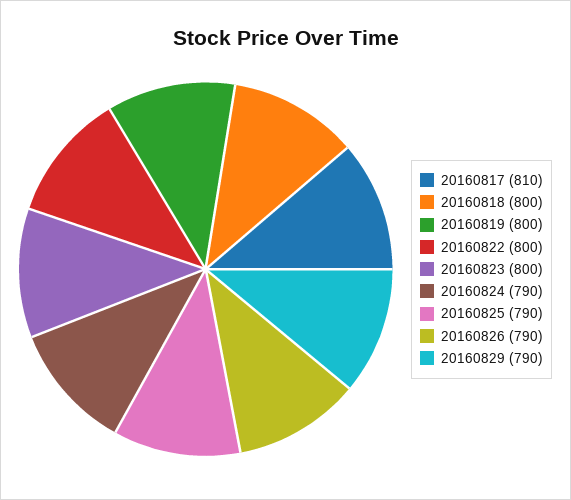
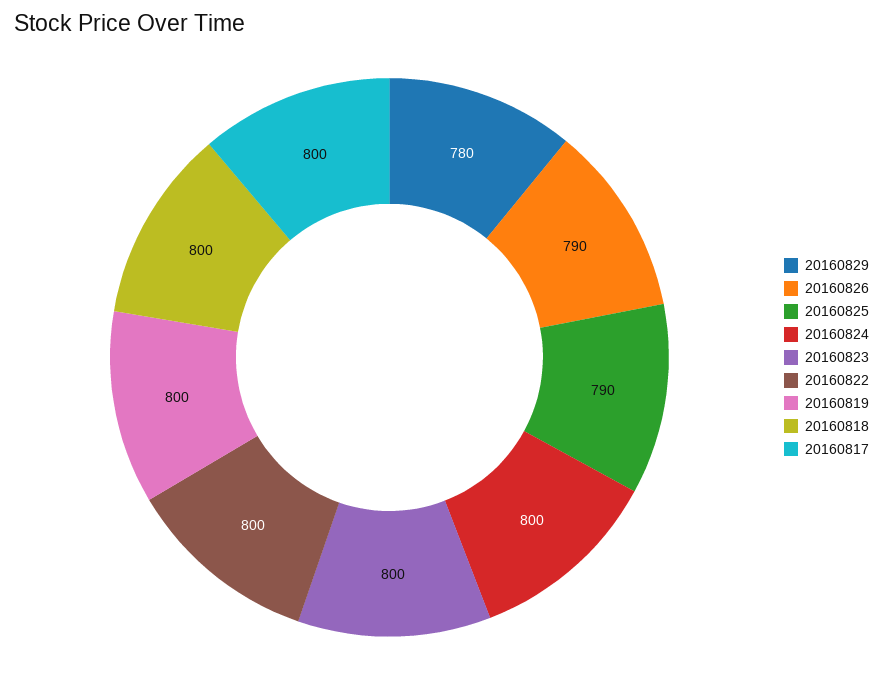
20160817: 810 -> 800
20160824: 790 -> 800
20160829: 790 -> 780

